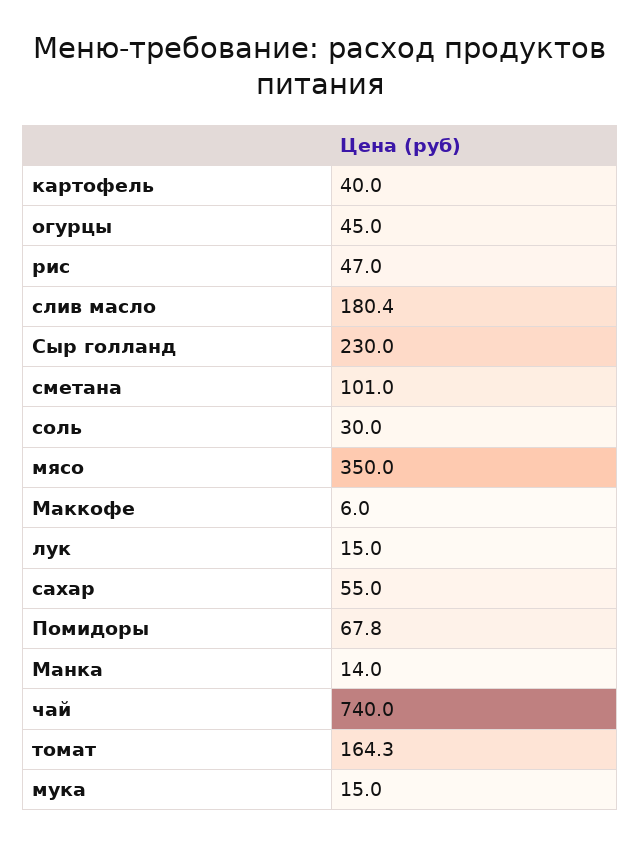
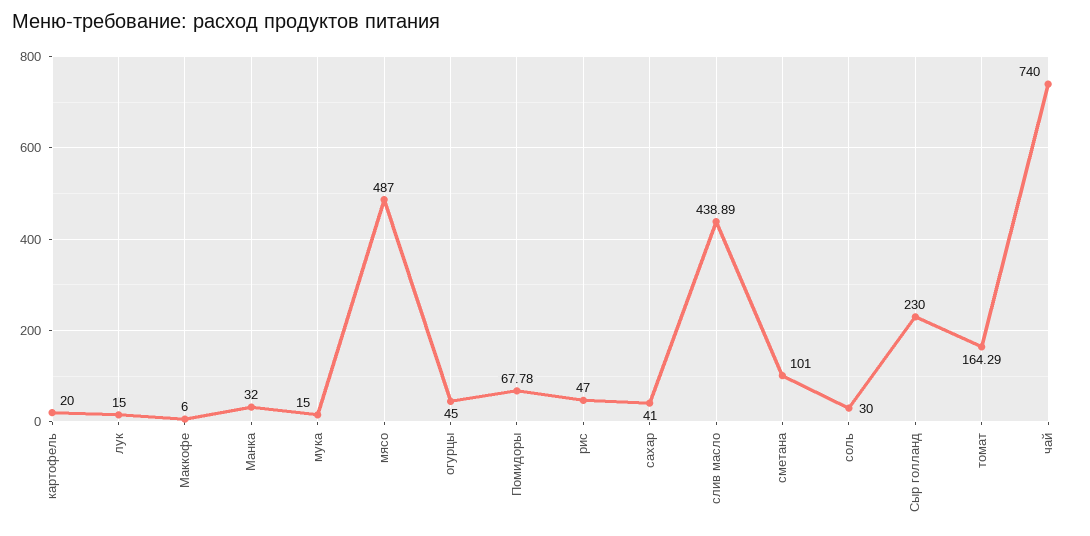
картофель: 40 -> 20
слив масло: 180.4 -> 438.89
мясо: 350 -> 487
сахар: 55 -> 41
Манка: 14 -> 32

